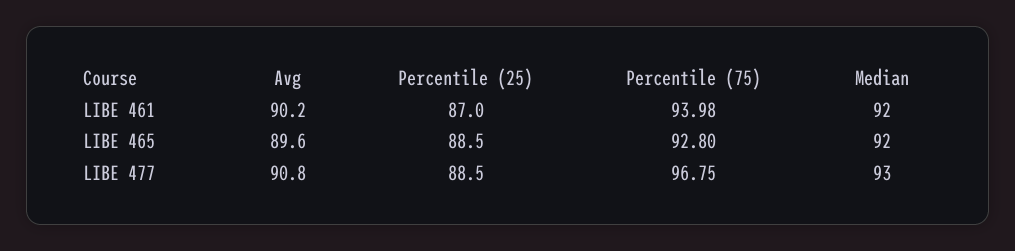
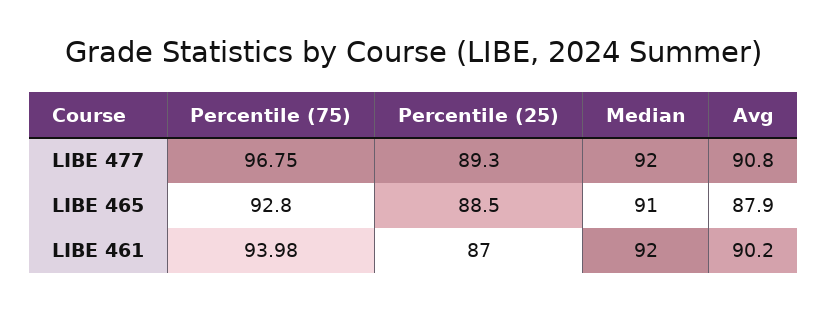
Avg, LIBE 465: 89.6 -> 87.9
Median, LIBE 465: 92 -> 91
Percentile (25), LIBE 477: 88.5 -> 89.3
Median, LIBE 477: 93 -> 92

